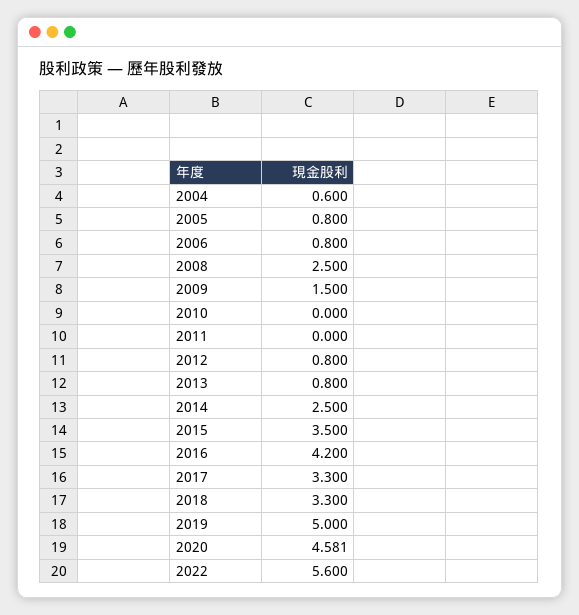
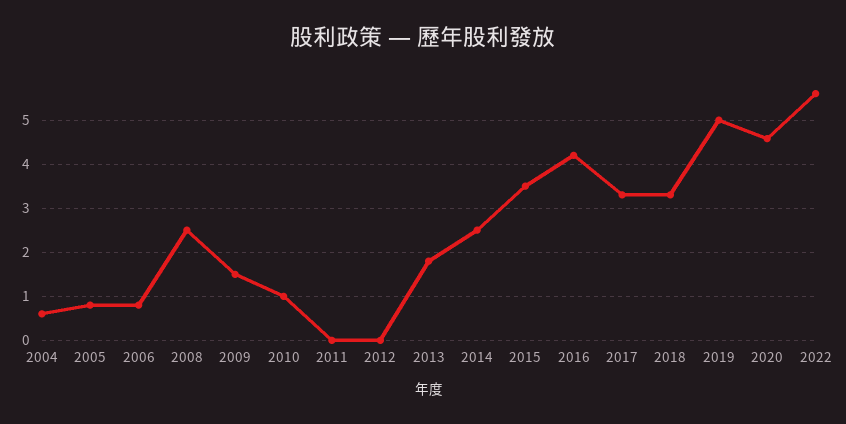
2010: 0 -> 1
2012: 0.8 -> 0
2013: 0.8 -> 1.8

